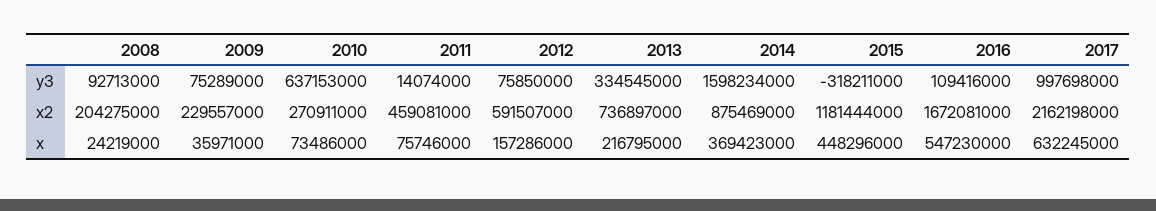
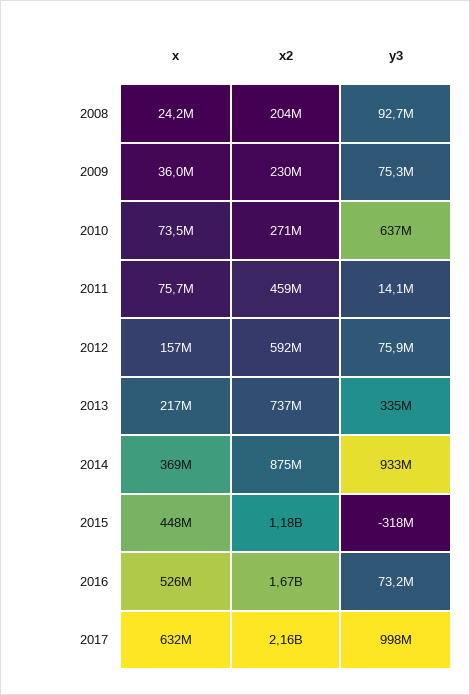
2014, y3: 1598234000 -> 933000000
2016, y3: 109416000 -> 73200000
2016, x: 547230000 -> 526000000

